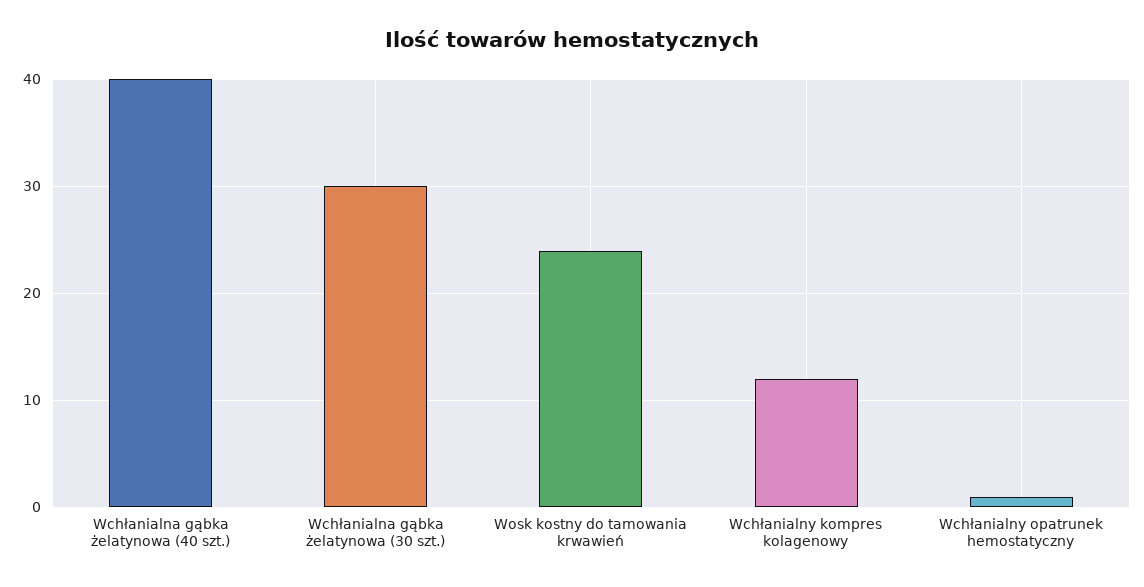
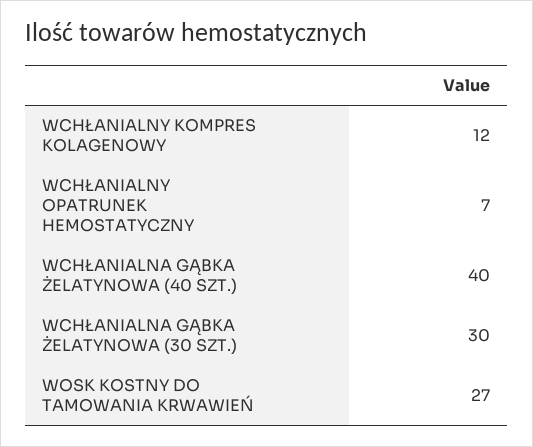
Wosk kostny do tamowania krwawień: 24 -> 27
Wchłanialny opatrunek hemostatyczny: 1 -> 7

